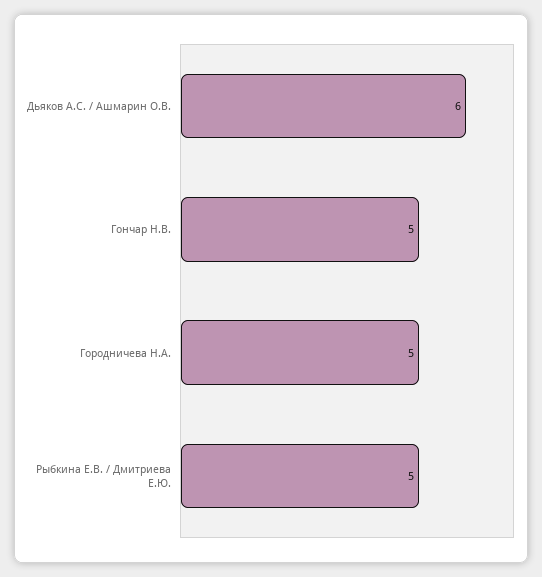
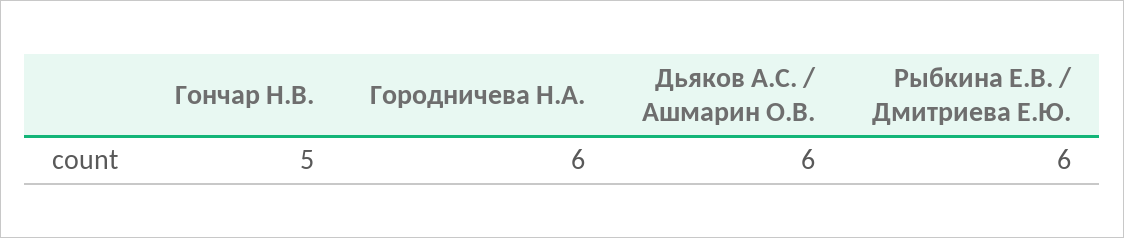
Городничева Н.А.: 5 -> 6
Рыбкина Е.В. / Дмитриева Е.Ю.: 5 -> 6

